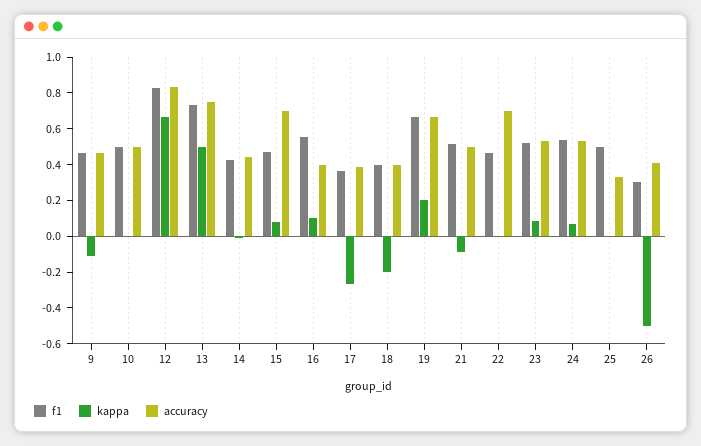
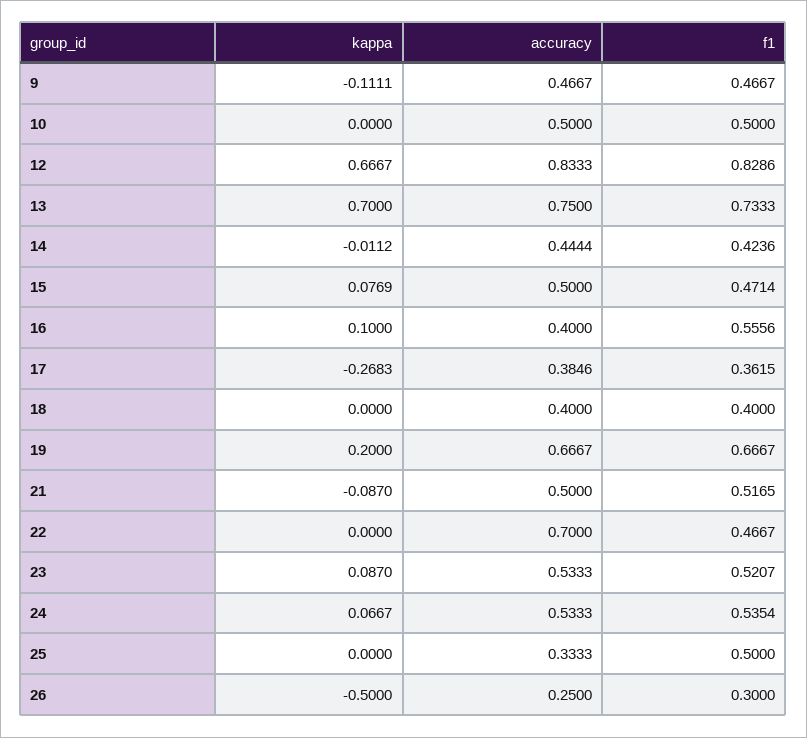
kappa, 13: 0.5 -> 0.7
accuracy, 15: 0.7 -> 0.5
kappa, 18: -0.2 -> 0
accuracy, 26: 0.4 -> 0.25

